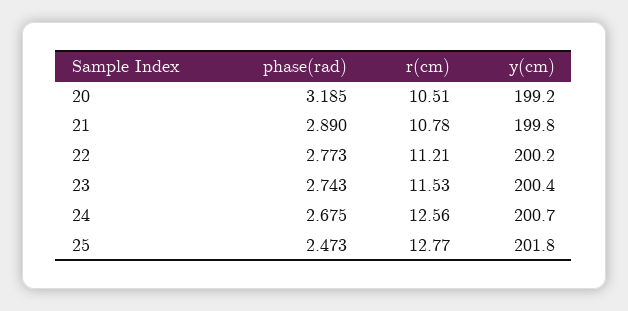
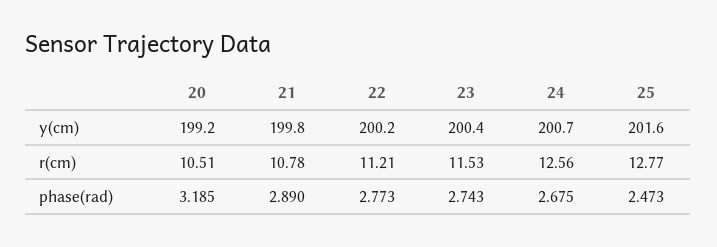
y(cm), 25: 201.8 -> 201.6

